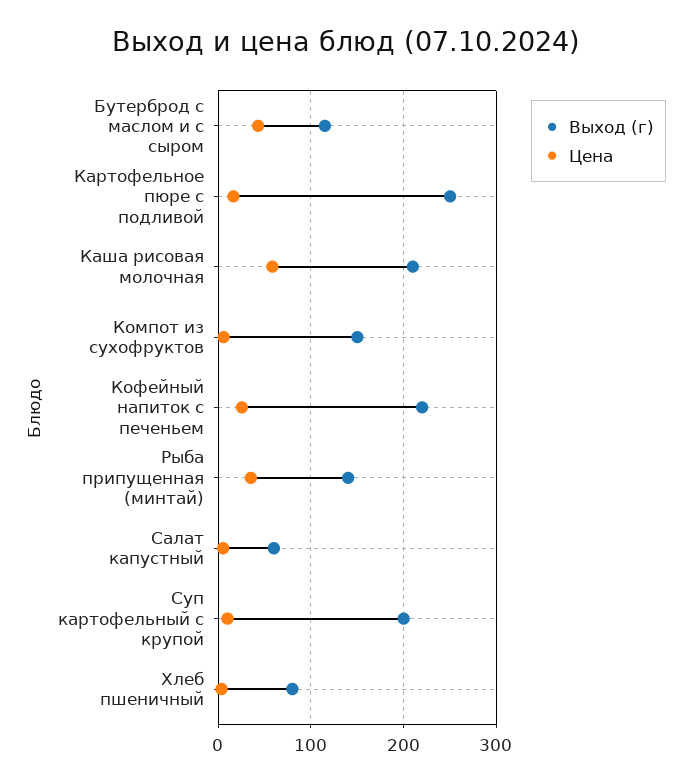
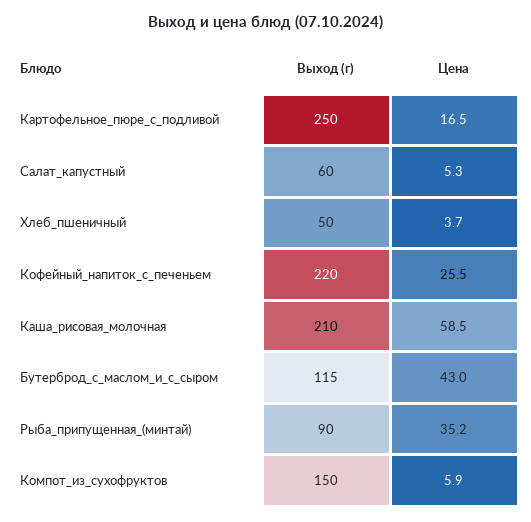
Выход (г), Рыба припущенная (минтай): 140 -> 90
Выход (г), Суп картофельный с крупой: 200 -> none
Цена, Суп картофельный с крупой: 10 -> none
Выход (г), Хлеб пшеничный: 80 -> 50

